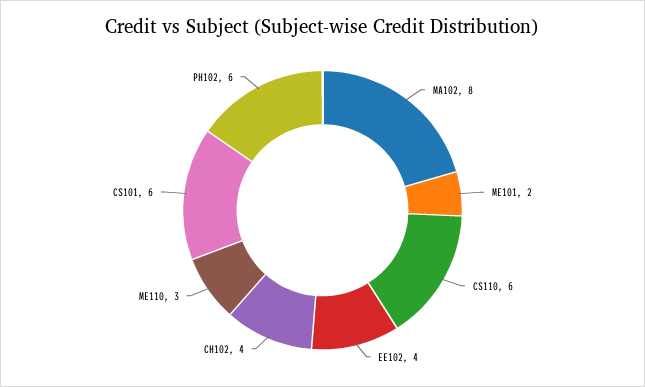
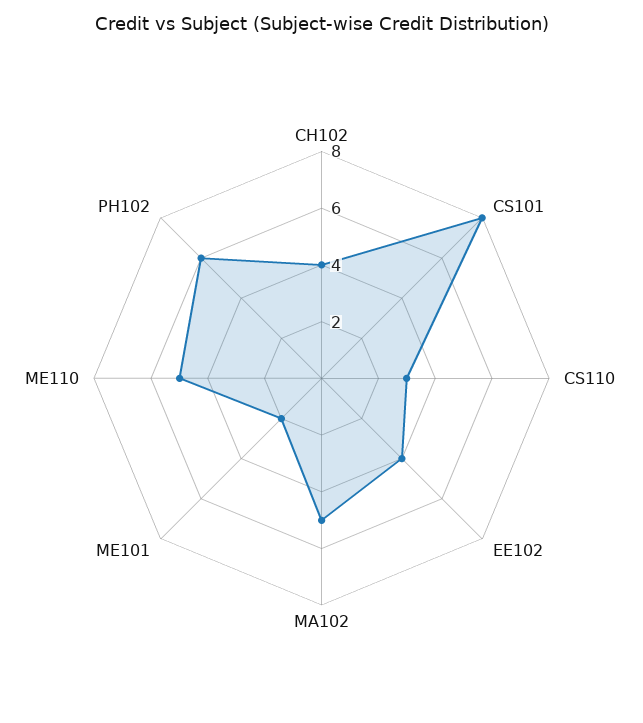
MA102: 8 -> 5
CS110: 6 -> 3
ME110: 3 -> 5
CS101: 6 -> 8

